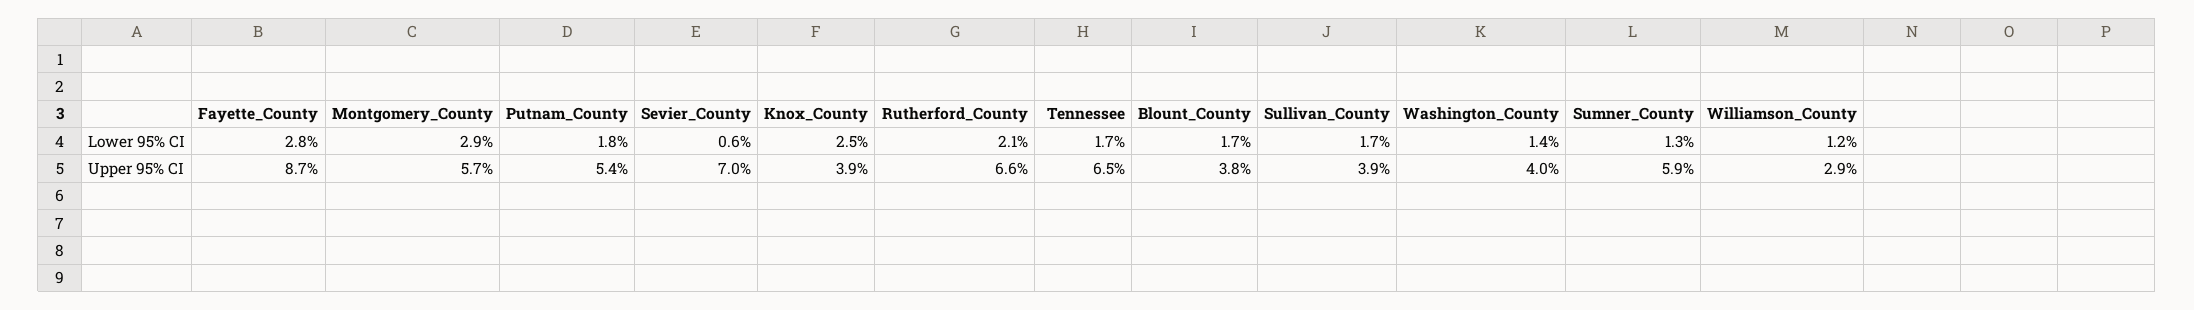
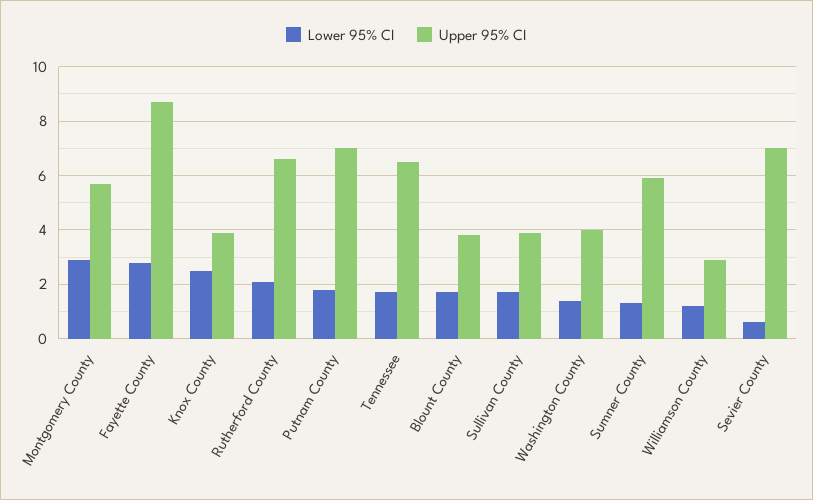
Upper 95% CI, Putnam_County: 5.4 -> 7

